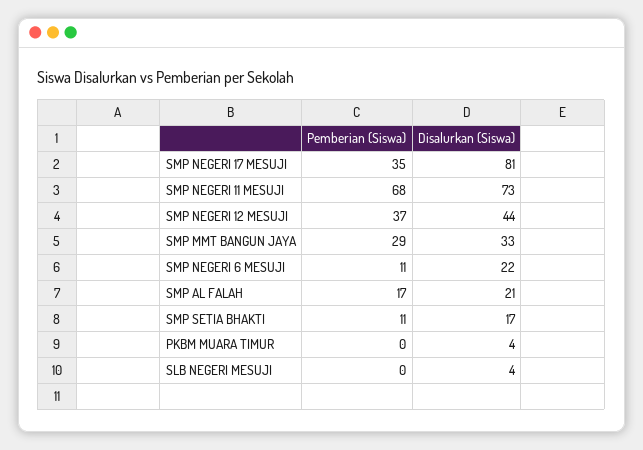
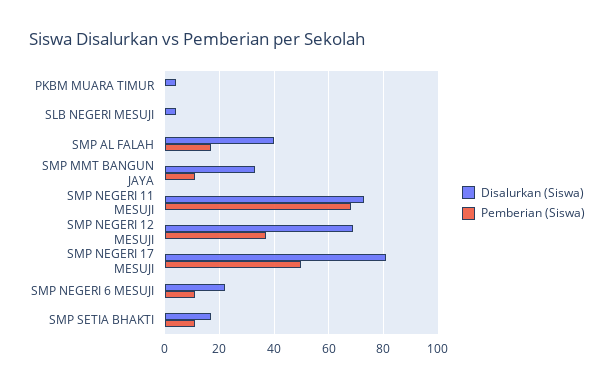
Pemberian (Siswa), SMP NEGERI 17 MESUJI: 35 -> 50
Disalurkan (Siswa), SMP NEGERI 12 MESUJI: 44 -> 70
Pemberian (Siswa), SMP MMT BANGUN JAYA: 29 -> 10
Disalurkan (Siswa), SMP AL FALAH: 21 -> 40

